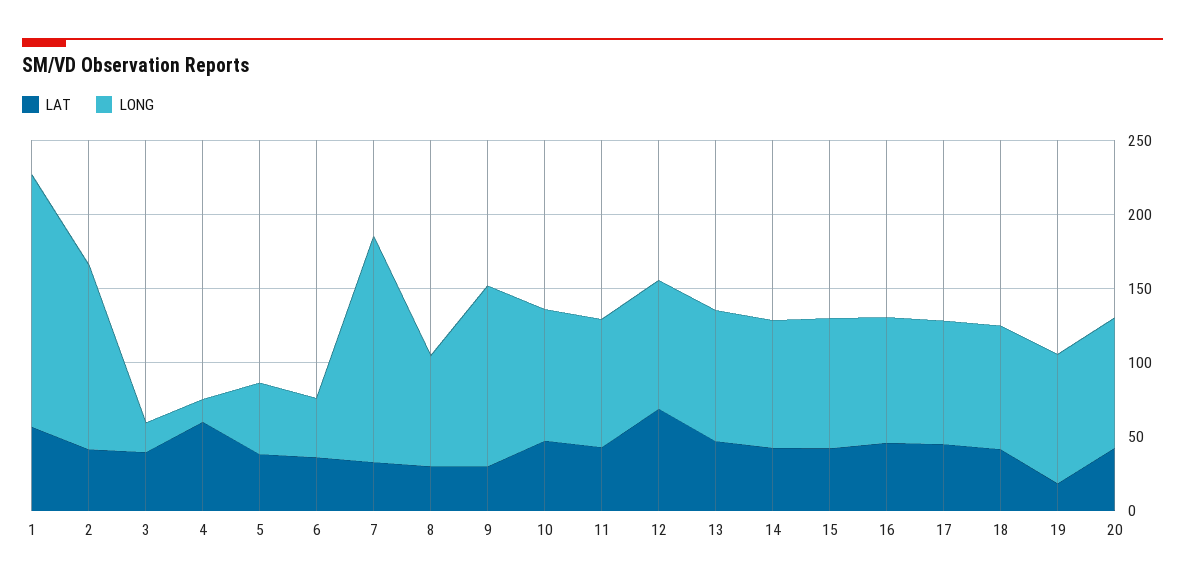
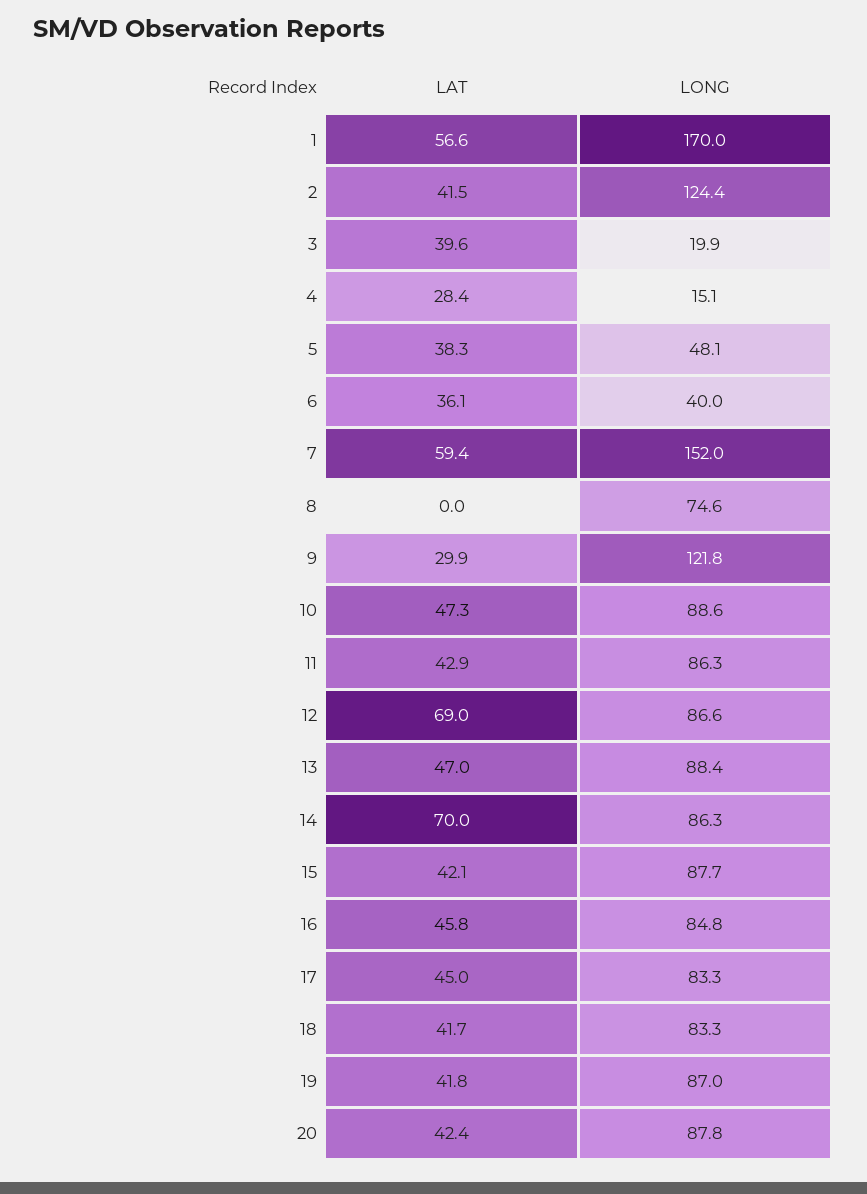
LAT, 4: 60 -> 28.4
LAT, 7: 30 -> 59.4
LAT, 8: 30 -> 0
LAT, 14: 40 -> 70
LAT, 19: 20 -> 41.8

